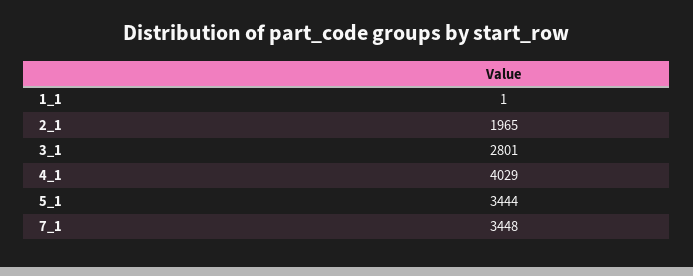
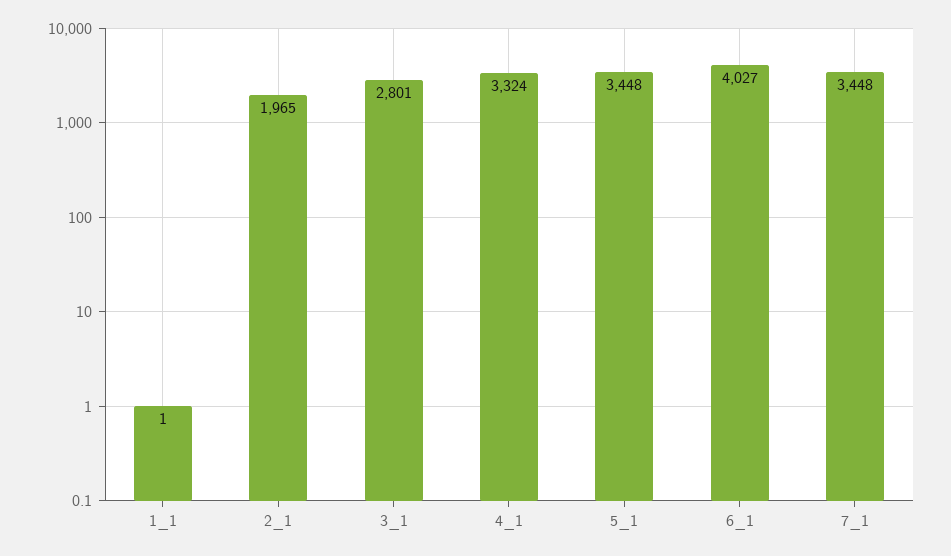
4_1: 4029 -> 3324
5_1: 3444 -> 3448
6_1: none -> 4027

